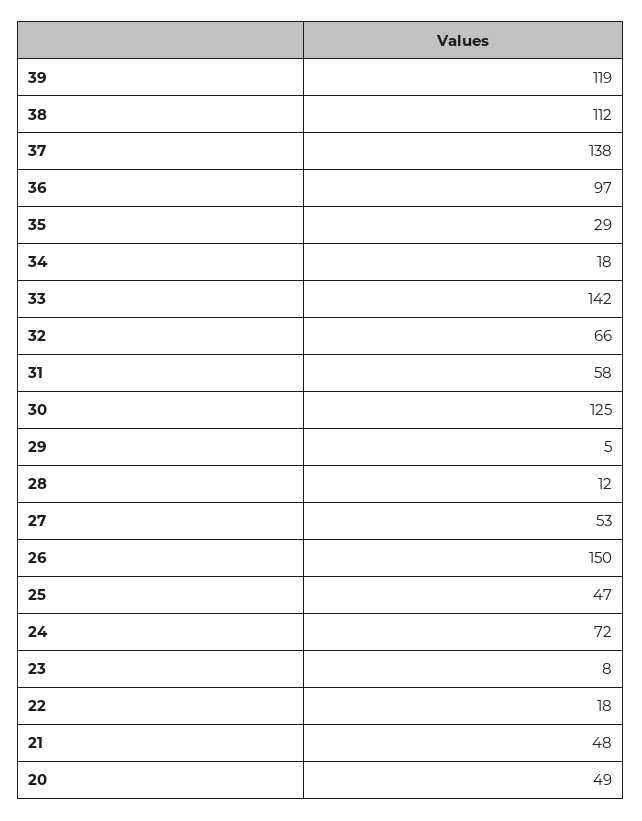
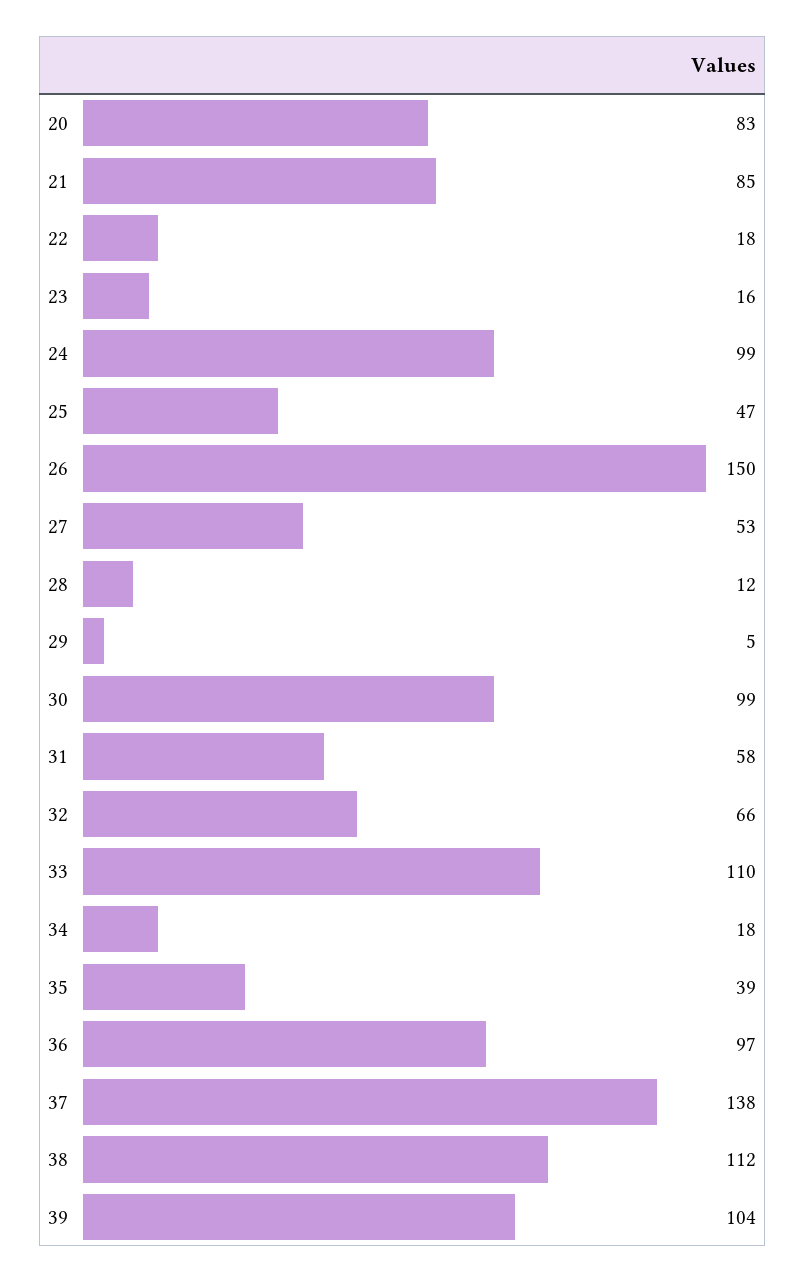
39: 119 -> 104
35: 29 -> 39
33: 142 -> 110
30: 125 -> 99
24: 72 -> 99
23: 8 -> 16
21: 48 -> 85
20: 49 -> 83

